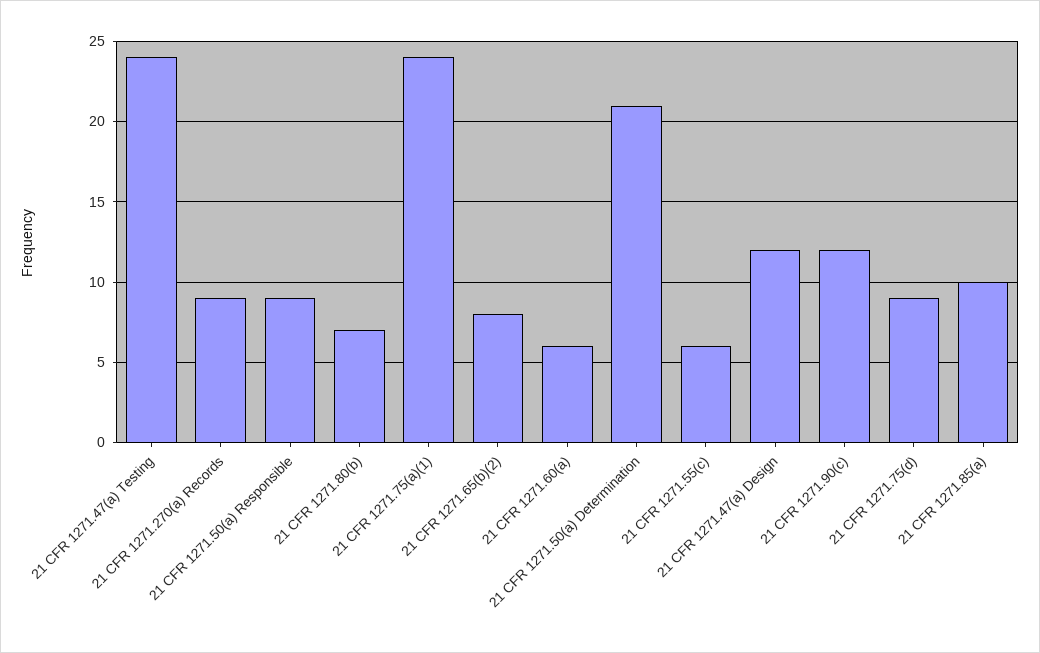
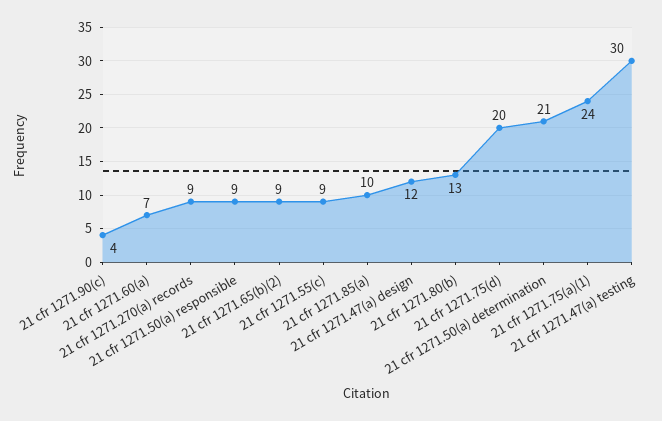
21 CFR 1271.47(a) Testing: 24 -> 30
21 CFR 1271.80(b): 7 -> 13
21 CFR 1271.65(b)(2): 8 -> 9
21 CFR 1271.60(a): 6 -> 7
21 CFR 1271.55(c): 6 -> 9
21 CFR 1271.90(c): 12 -> 4
21 CFR 1271.75(d): 9 -> 20

